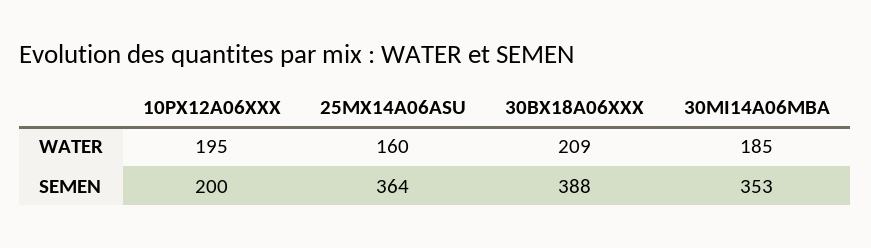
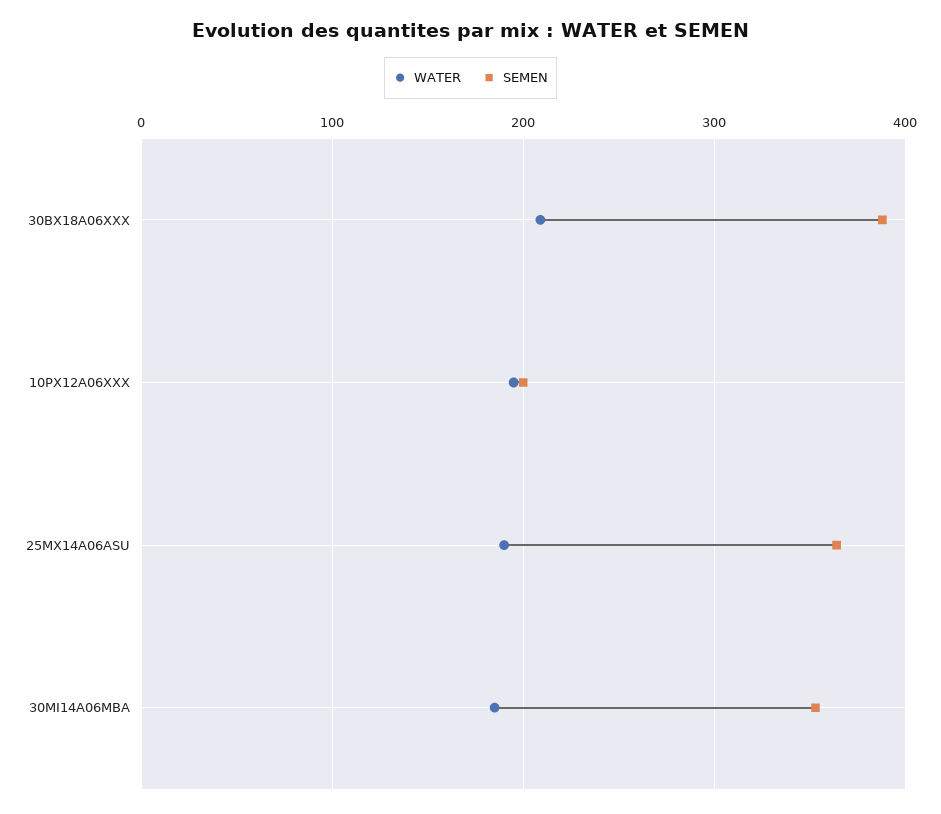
WATER, 25MX14A06ASU: 160 -> 190

